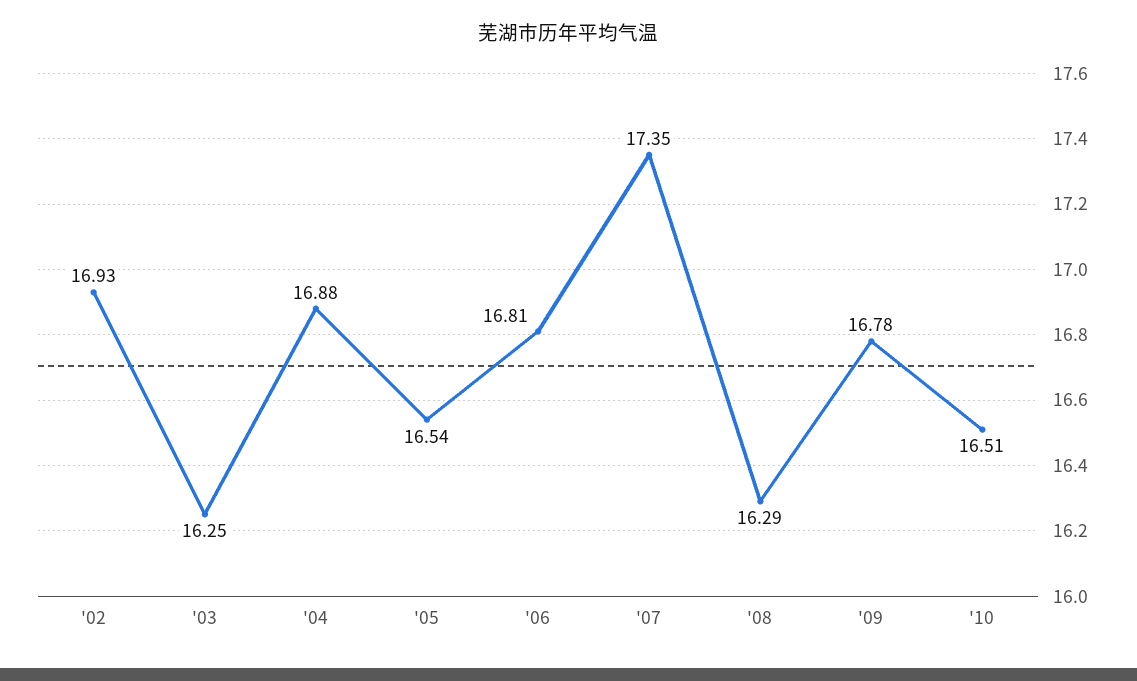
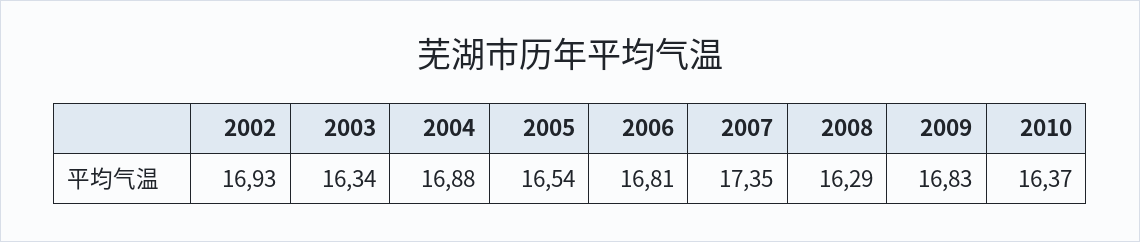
'03: 16.25 -> 16.34
'09: 16.78 -> 16.83
'10: 16.51 -> 16.37

